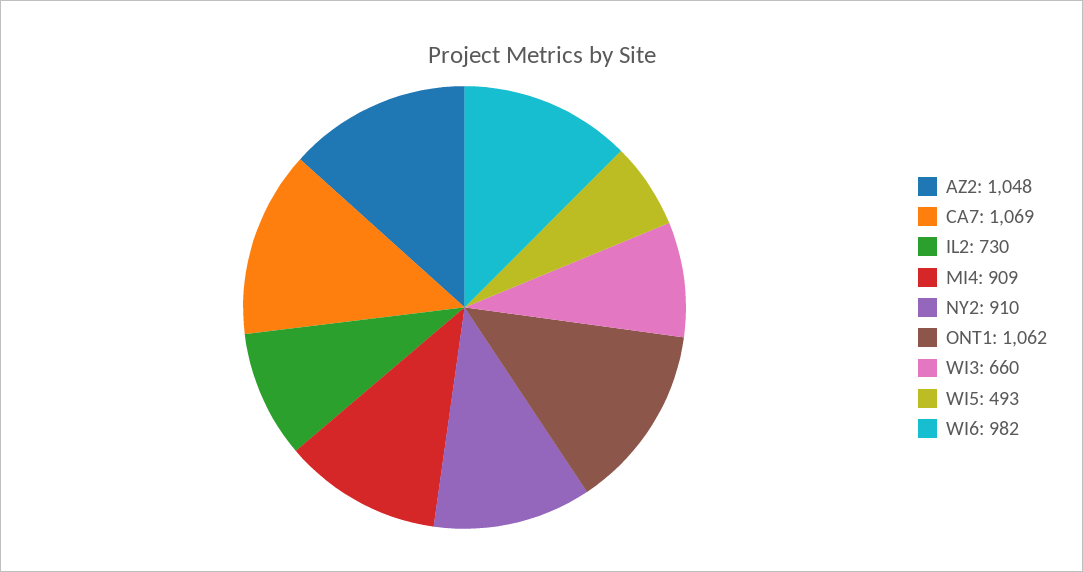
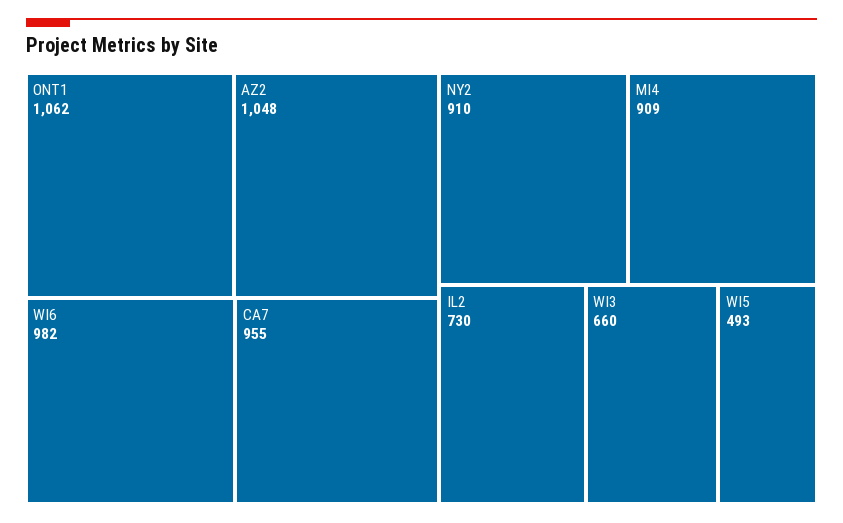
CA7: 1069 -> 955

